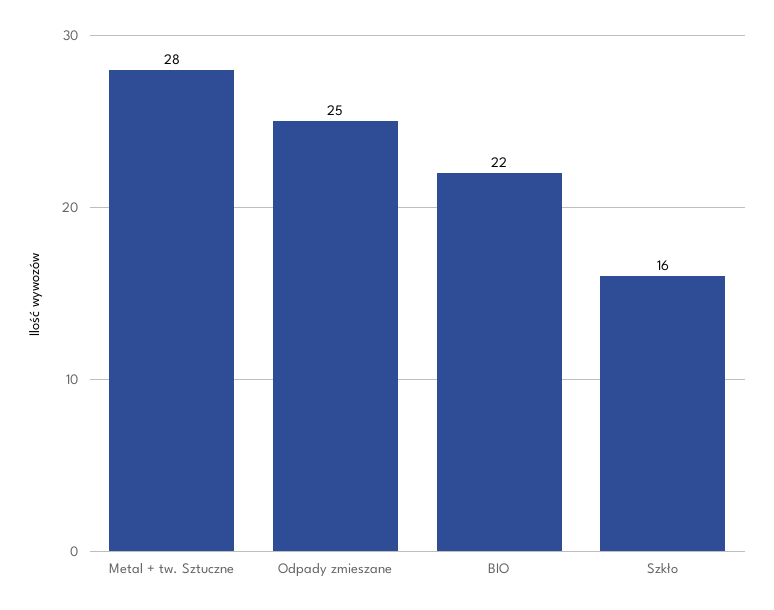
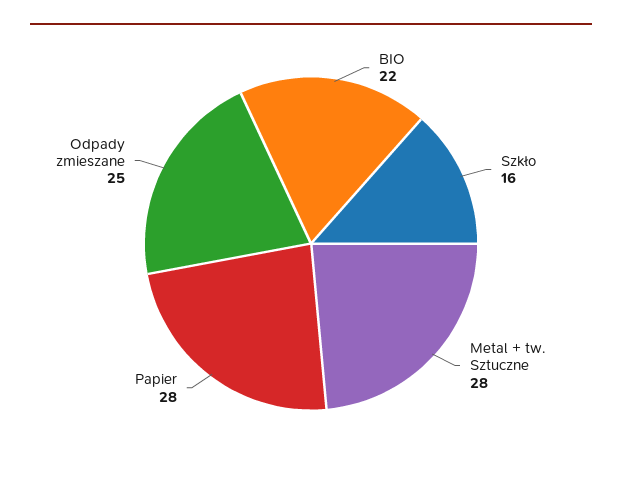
Papier: none -> 28

